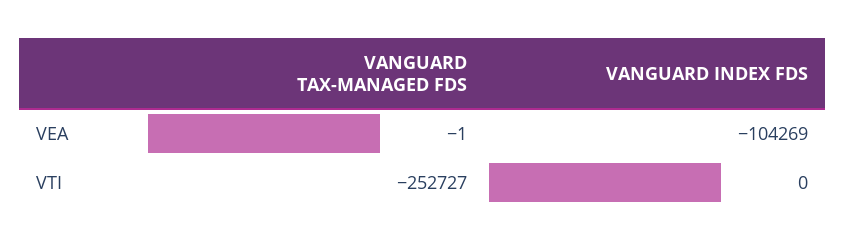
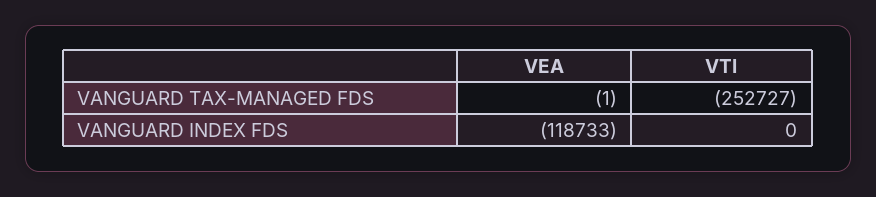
VANGUARD INDEX FDS, VEA: -104269 -> -118733

